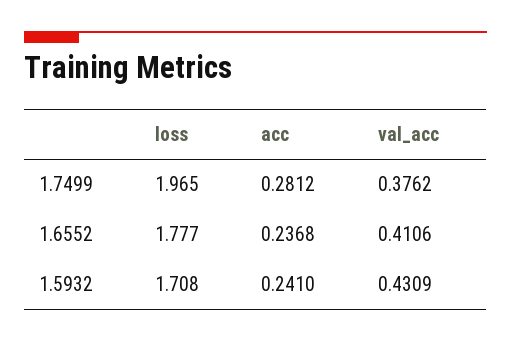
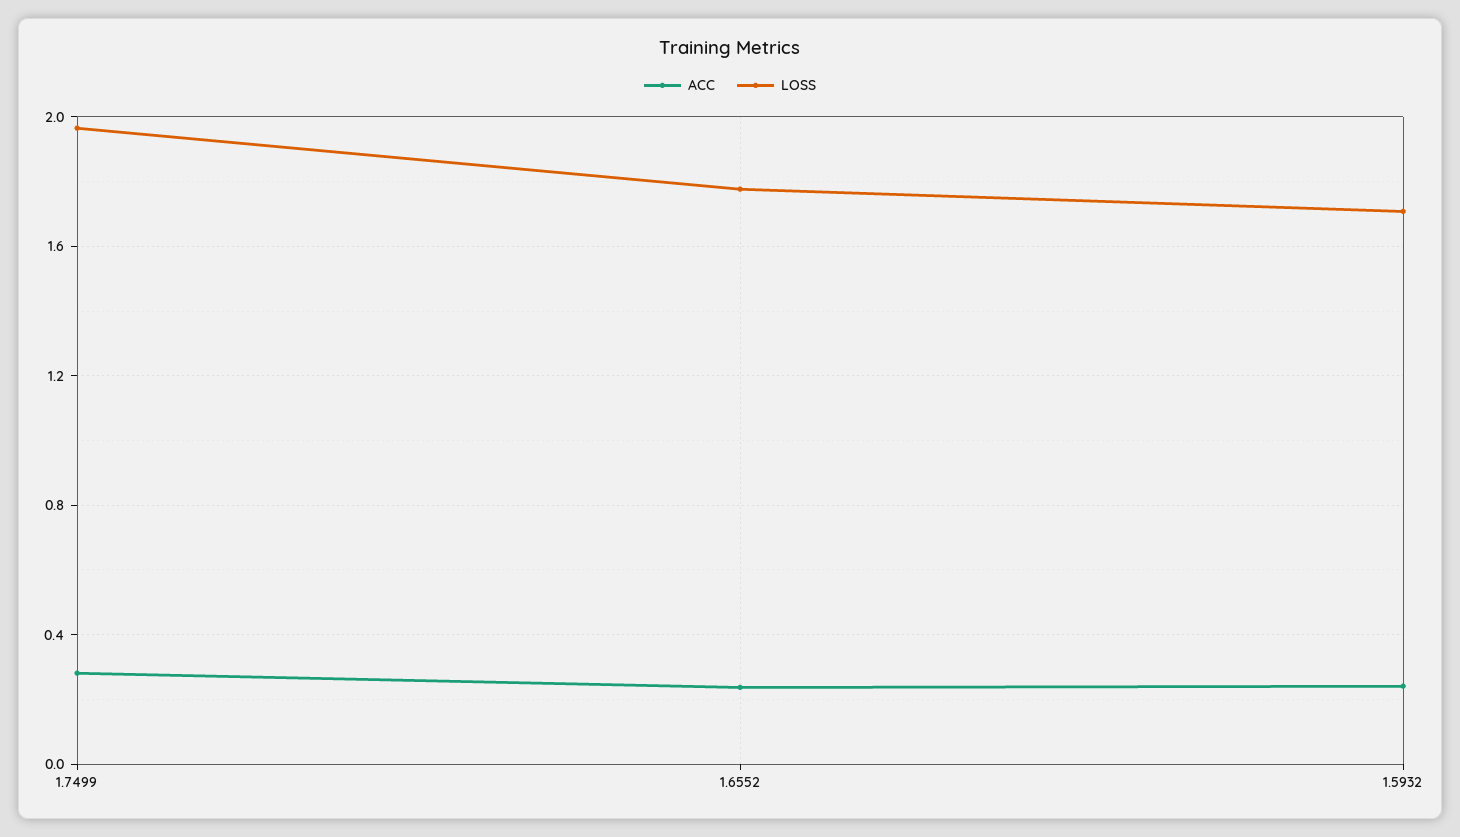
val_acc, 1.7499: 0.3762 -> none
val_acc, 1.6552: 0.4106 -> none
val_acc, 1.5932: 0.4309 -> none

